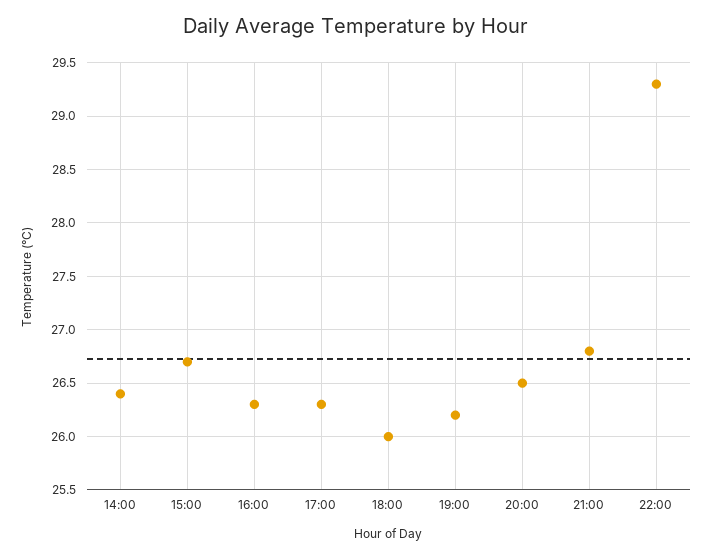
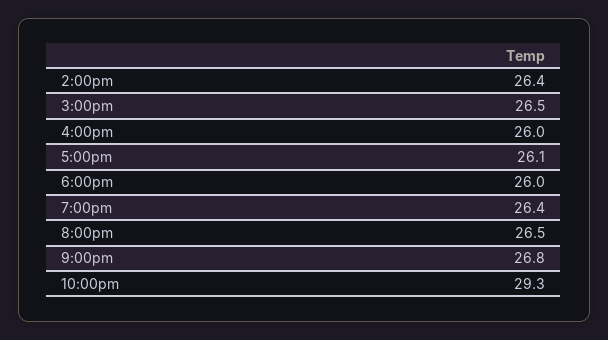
15:00: 26.7 -> 26.5
16:00: 26.3 -> 26
17:00: 26.3 -> 26.1
19:00: 26.2 -> 26.4

